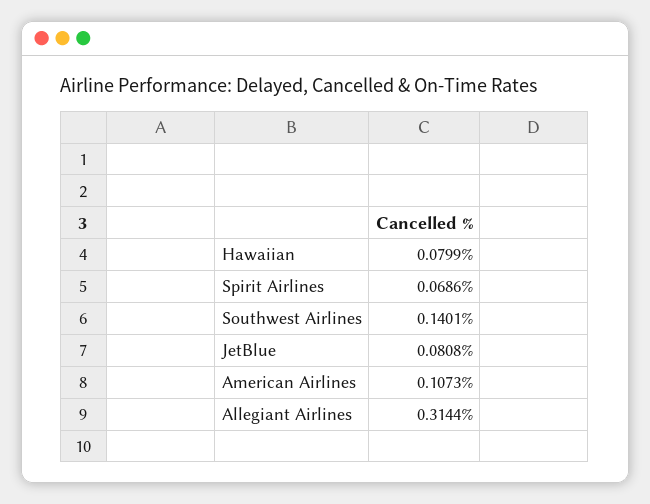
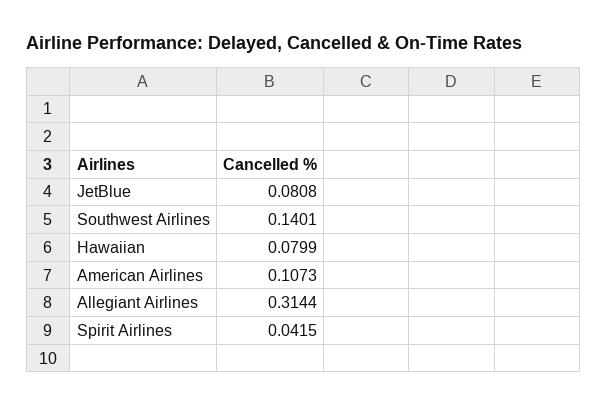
Spirit Airlines: 0.0686 -> 0.0415

